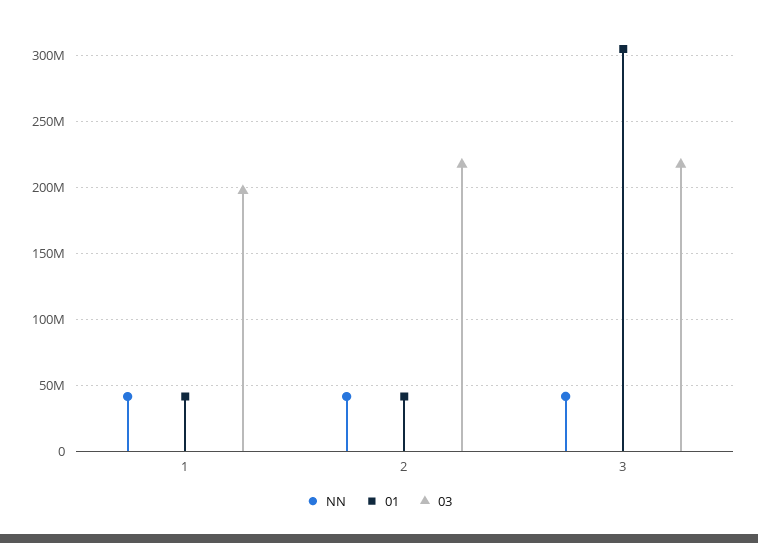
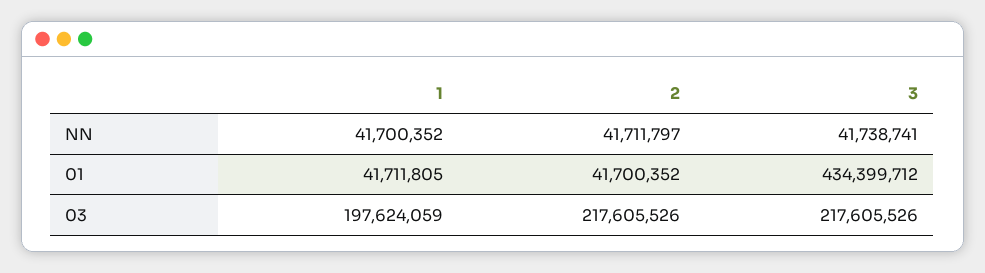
01, 3: 305000000 -> 434399712

